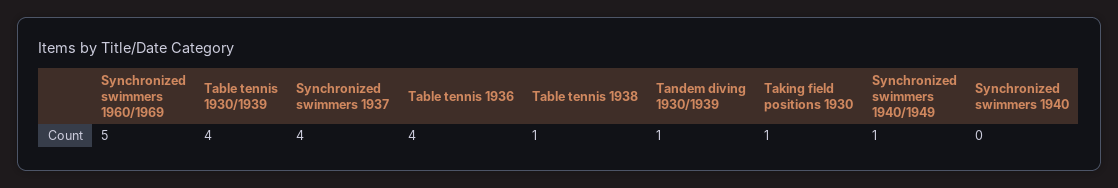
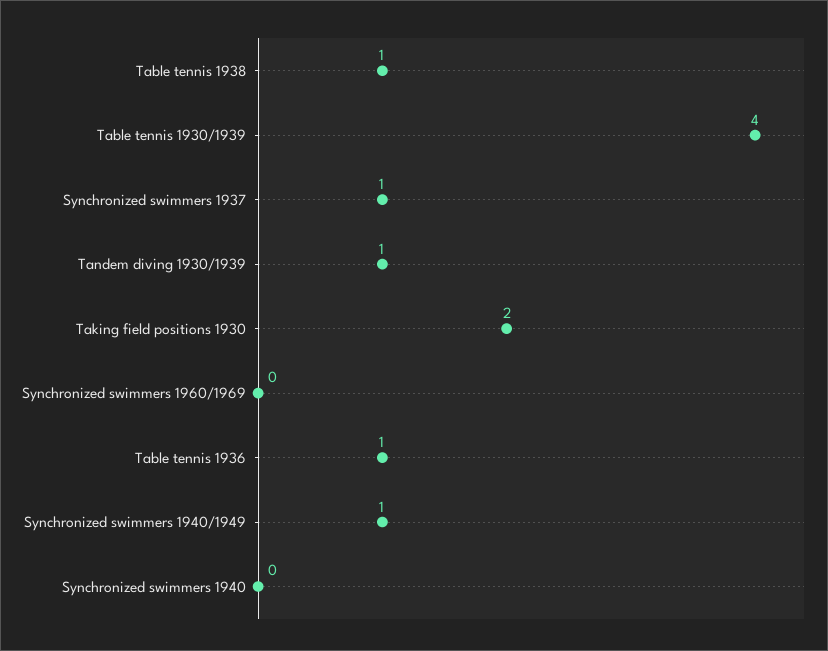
Synchronized swimmers 1960/1969: 5 -> 0
Synchronized swimmers 1937: 4 -> 1
Table tennis 1936: 4 -> 1
Taking field positions 1930: 1 -> 2

